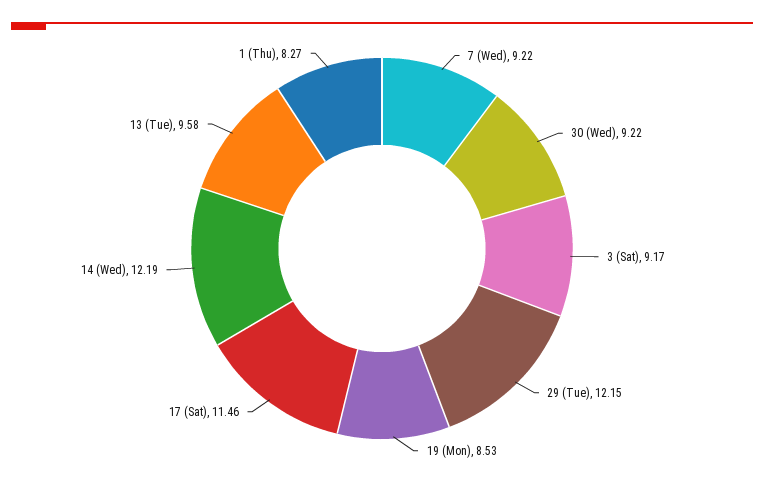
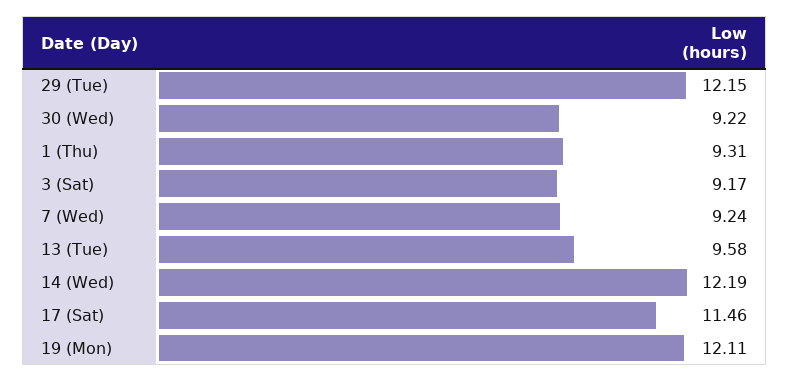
7 (Wed): 9.22 -> 9.24
19 (Mon): 8.53 -> 12.11
1 (Thu): 8.27 -> 9.31

